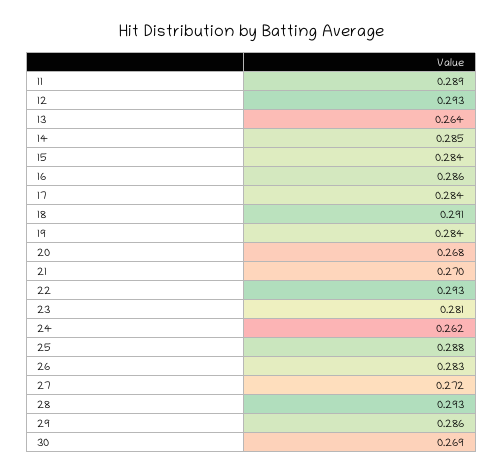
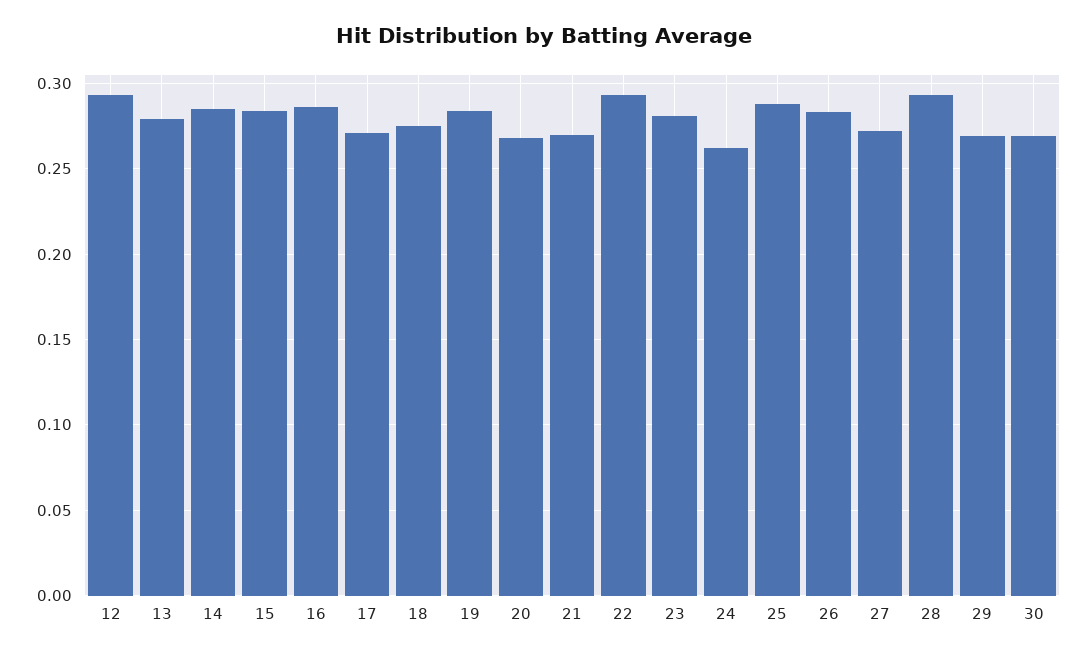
11: 0.289 -> none
13: 0.264 -> 0.28
17: 0.284 -> 0.27
18: 0.291 -> 0.275
29: 0.286 -> 0.27

